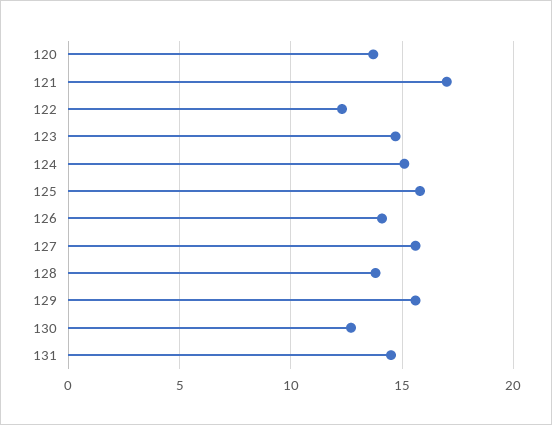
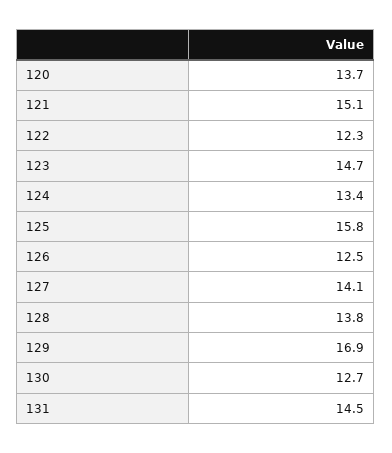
121: 17 -> 15.1
124: 15 -> 13.4
126: 14 -> 12.5
127: 15.5 -> 14.1
129: 15.5 -> 16.9

